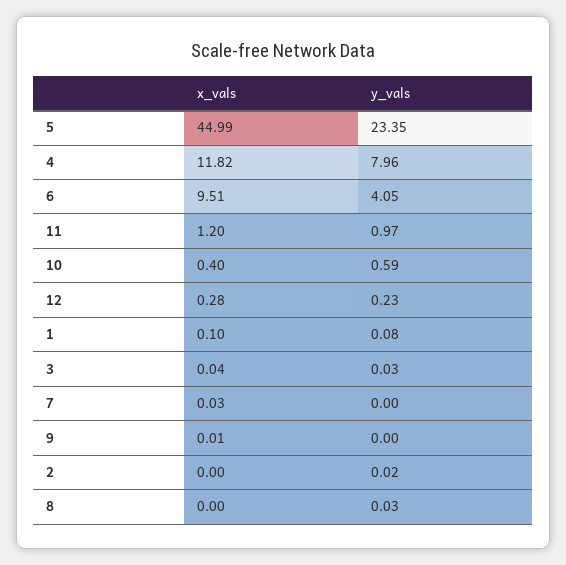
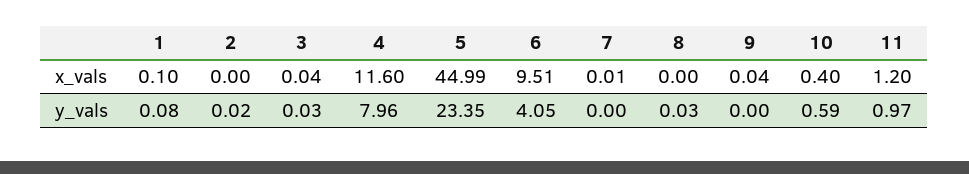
x_vals, 4: 11.82 -> 11.6
x_vals, 12: 0.28 -> none
y_vals, 12: 0.23 -> none
x_vals, 7: 0.03 -> 0.01
x_vals, 9: 0.01 -> 0.04

